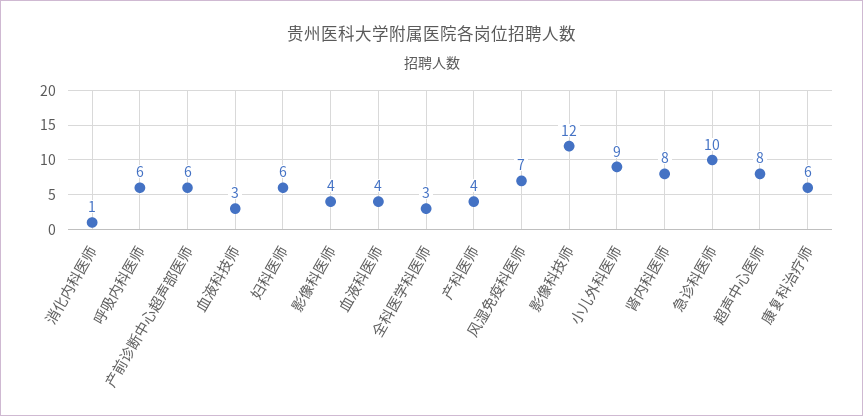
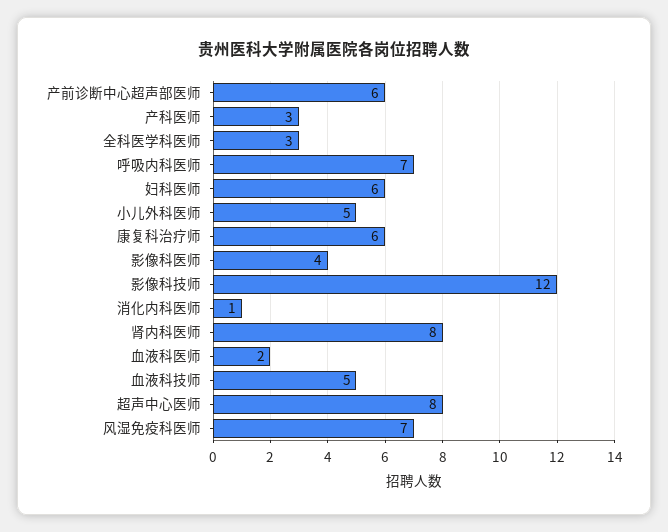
呼吸内科医师: 6 -> 7
血液科技师: 3 -> 5
血液科医师: 4 -> 2
产科医师: 4 -> 3
小儿外科医师: 9 -> 5
急诊科医师: 10 -> none

